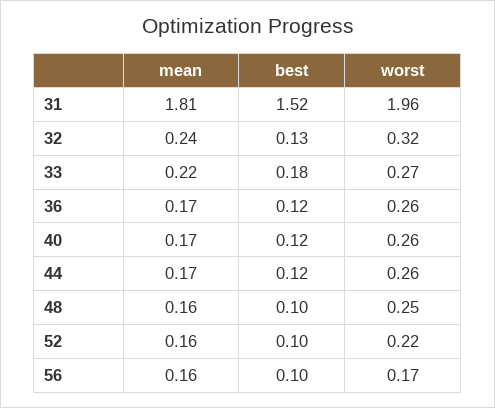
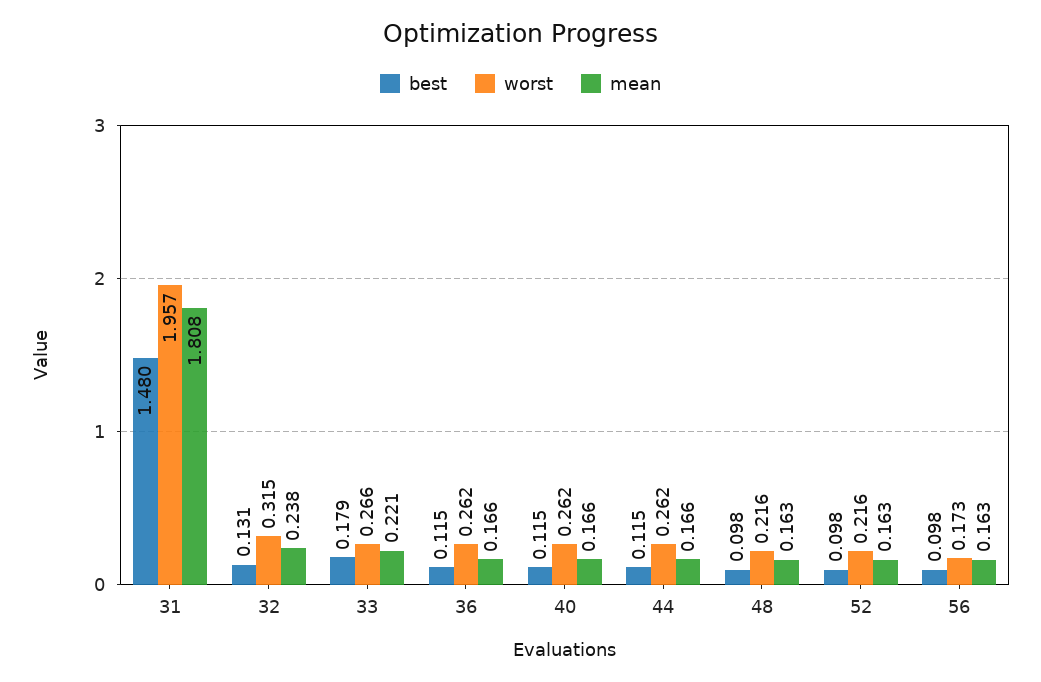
best, 31: 1.52 -> 1.48
worst, 48: 0.25 -> 0.216

